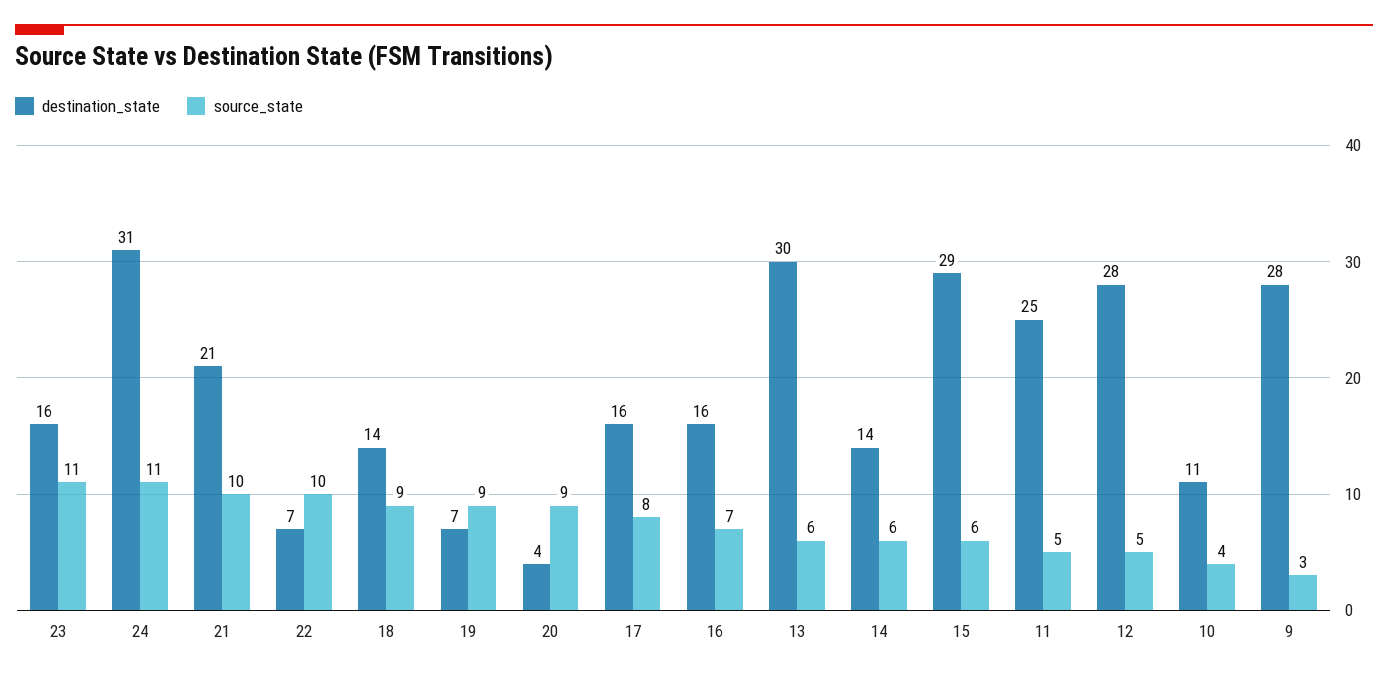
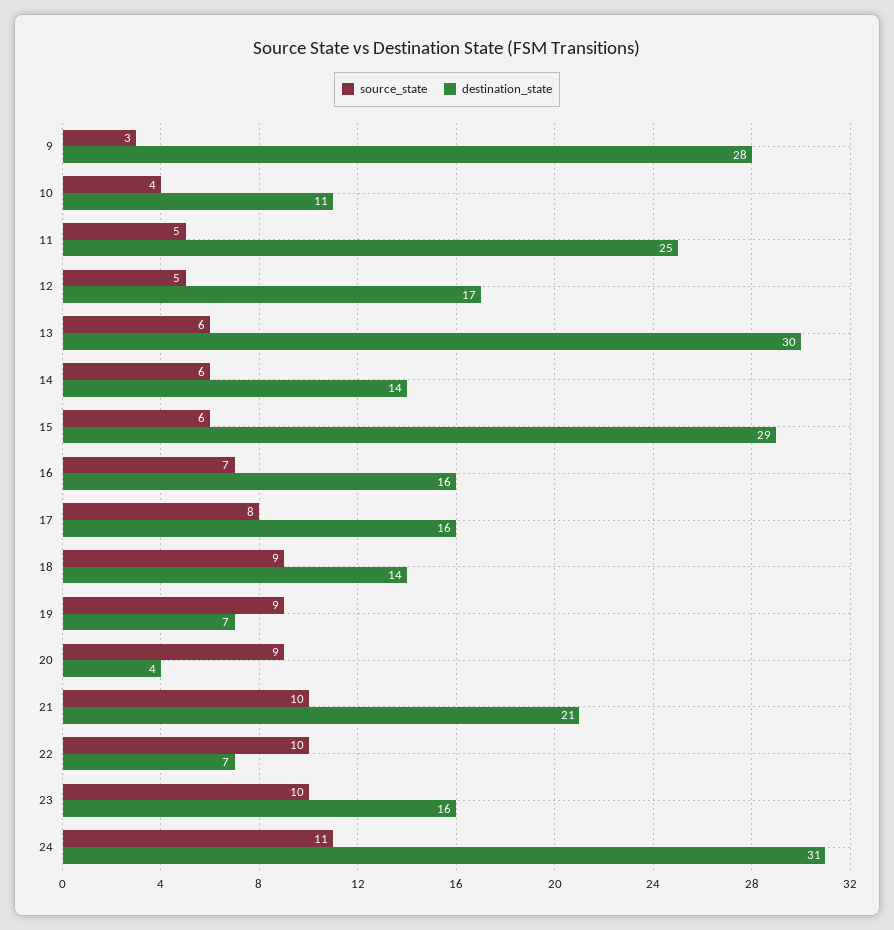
source_state, 23: 11 -> 10
destination_state, 12: 28 -> 17

